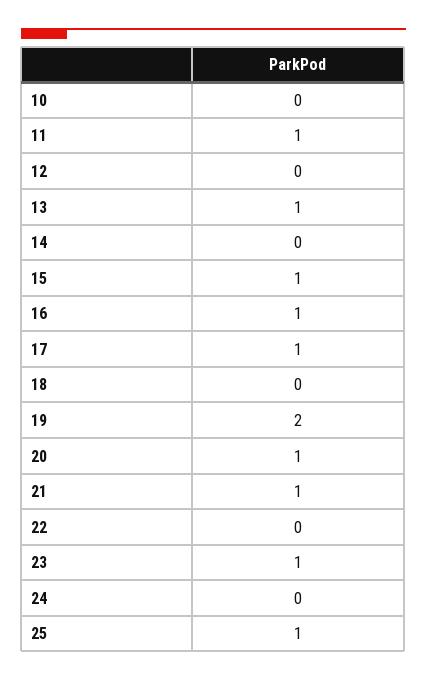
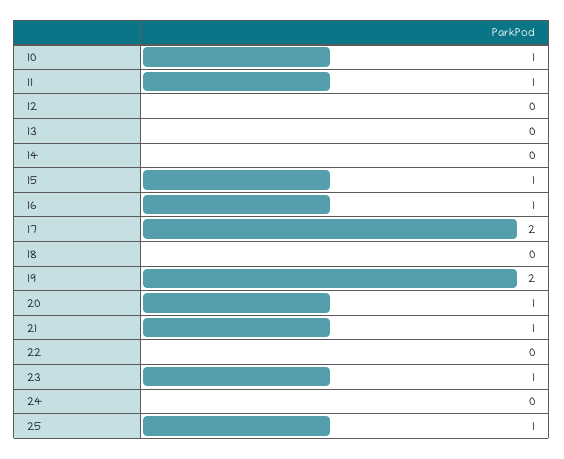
10: 0 -> 1
13: 1 -> 0
17: 1 -> 2

